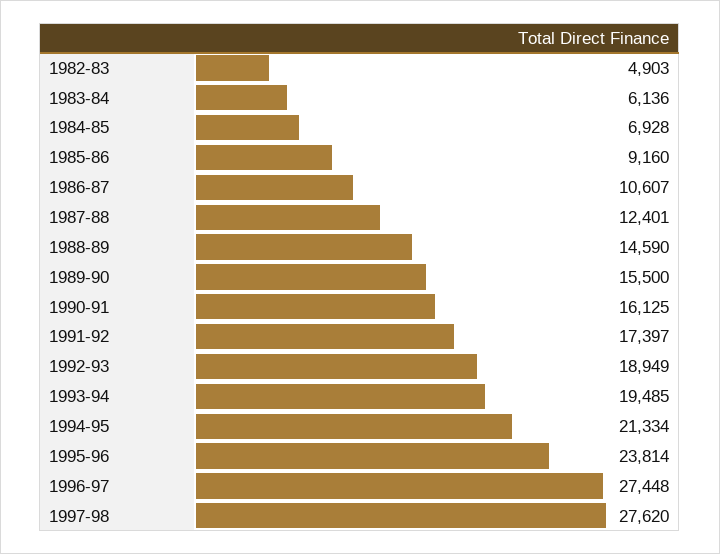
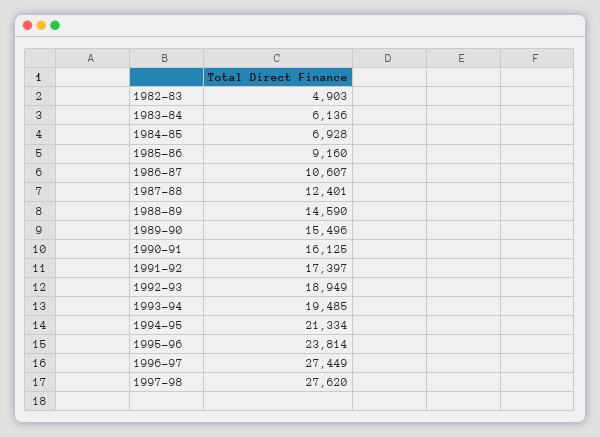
1989-90: 15500 -> 15496
1996-97: 27448 -> 27449

